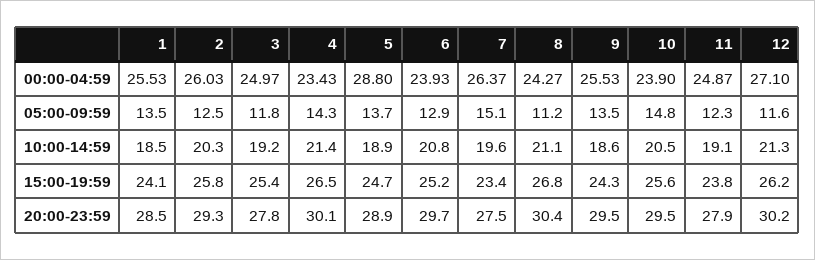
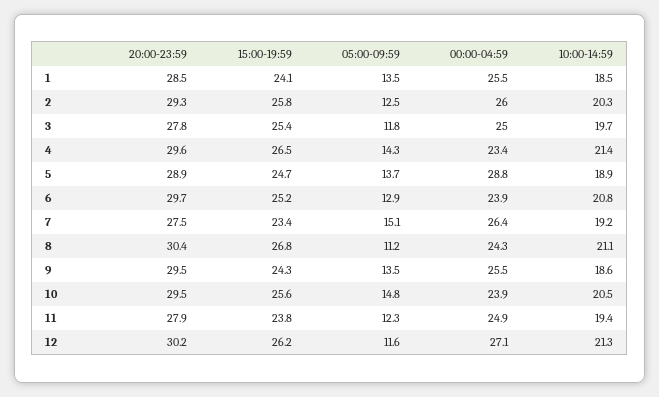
3, 10:00-14:59: 19.2 -> 19.7
7, 10:00-14:59: 19.6 -> 19.2
11, 10:00-14:59: 19.1 -> 19.4
4, 20:00-23:59: 30.1 -> 29.6

